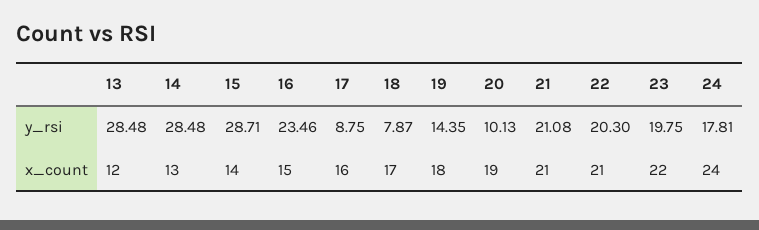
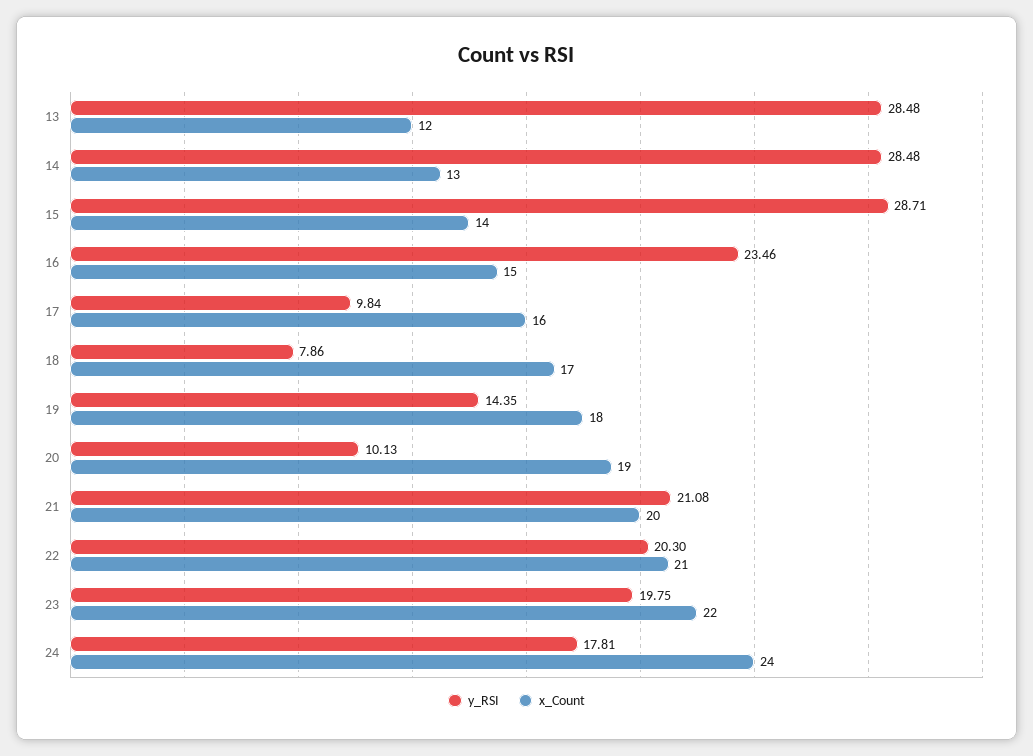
y_rsi, 17: 8.75 -> 9.84
y_rsi, 18: 7.87 -> 7.86
x_count, 21: 21 -> 20

